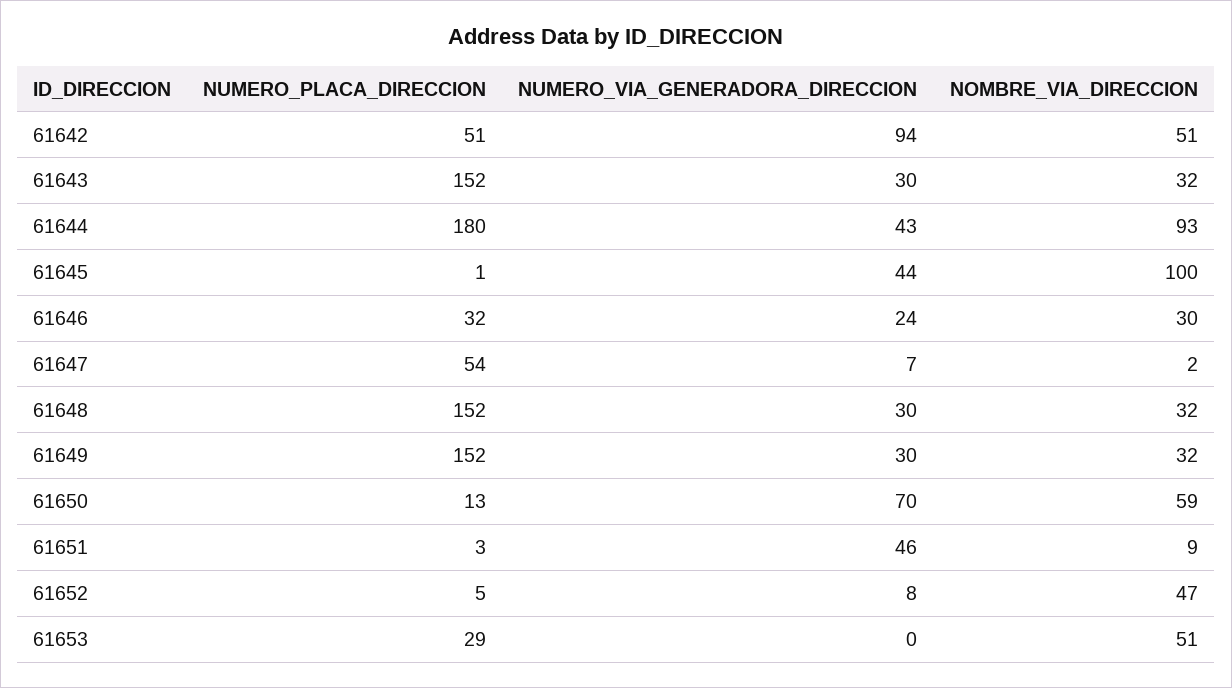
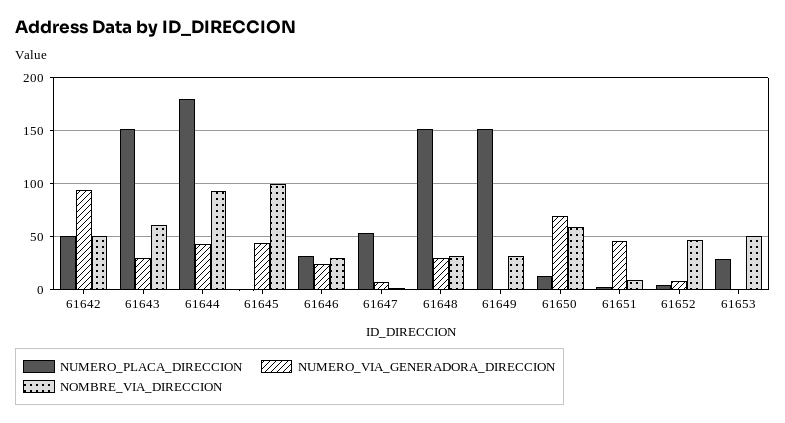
NOMBRE_VIA_DIRECCION, 61643: 32 -> 60
NUMERO_VIA_GENERADORA_DIRECCION, 61649: 30 -> 0

